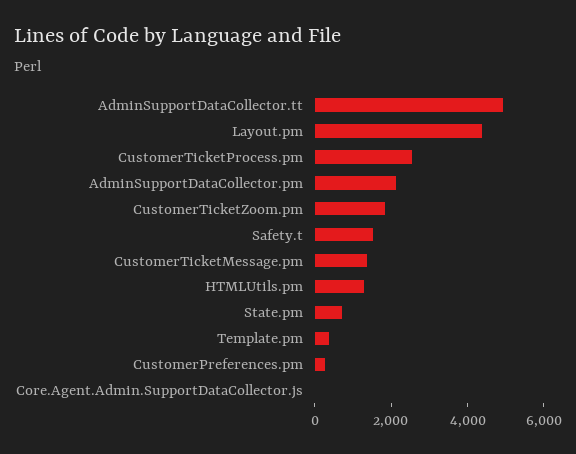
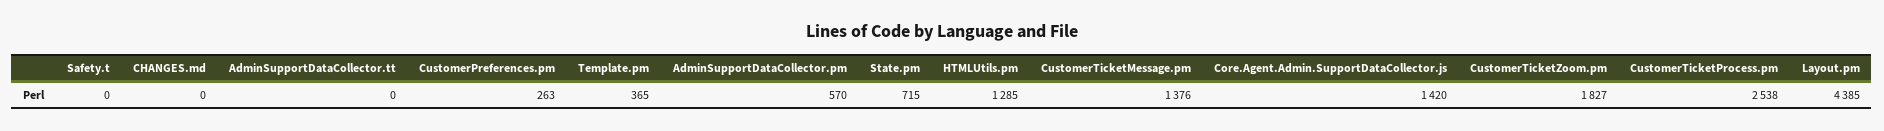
AdminSupportDataCollector.tt: 5000 -> 0
AdminSupportDataCollector.pm: 2000 -> 570
Safety.t: 1500 -> 0
Core.Agent.Admin.SupportDataCollector.js: 0 -> 1420
CHANGES.md: none -> 0

